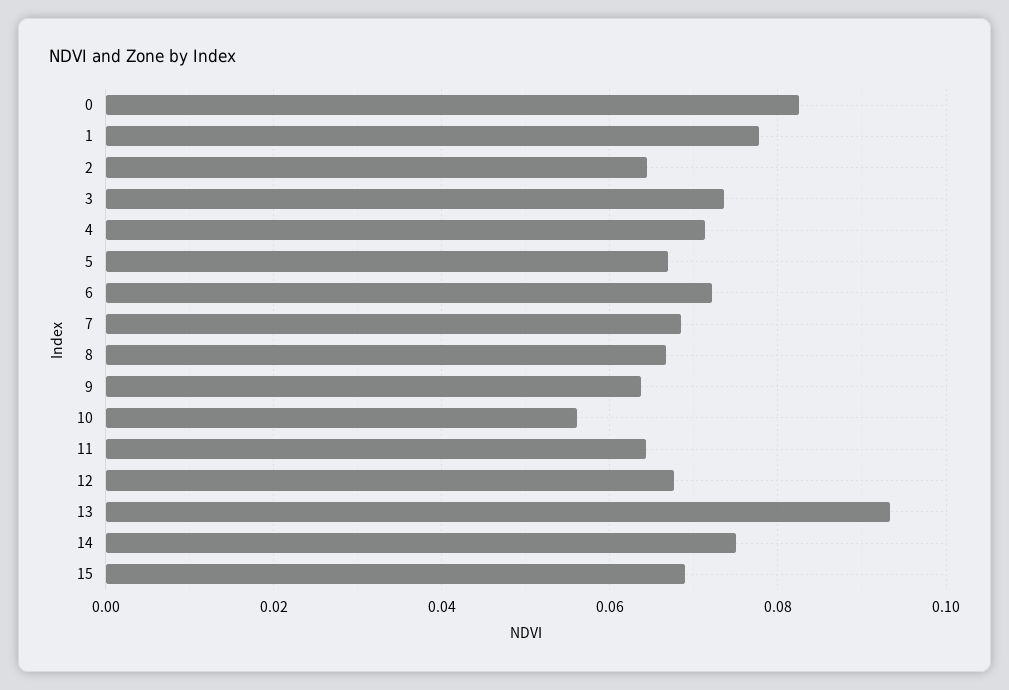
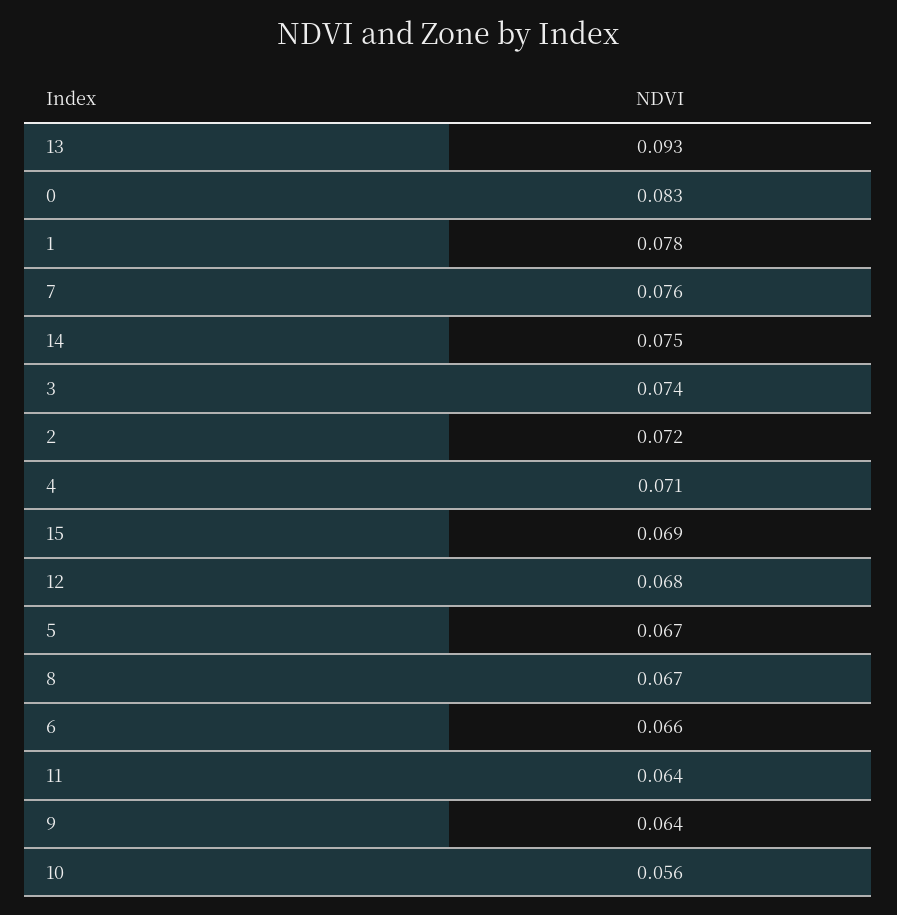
2: 0.064 -> 0.072
6: 0.072 -> 0.066
7: 0.068 -> 0.076

